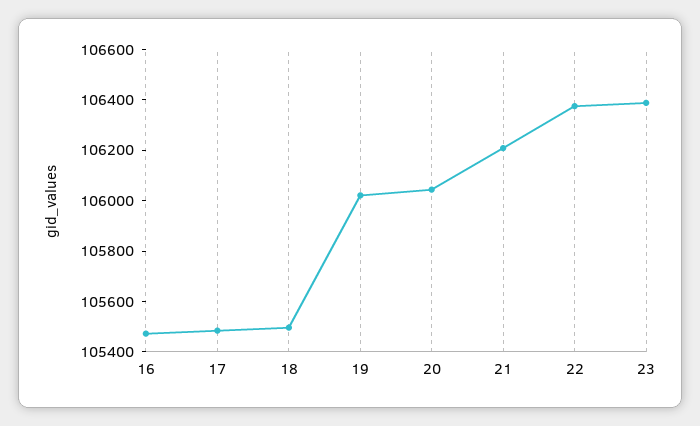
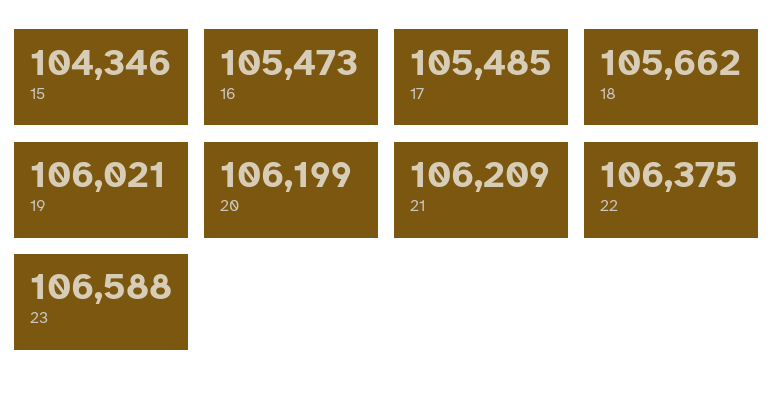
18: 105500 -> 105662
20: 106050 -> 106199
23: 106400 -> 106588
15: none -> 104346

